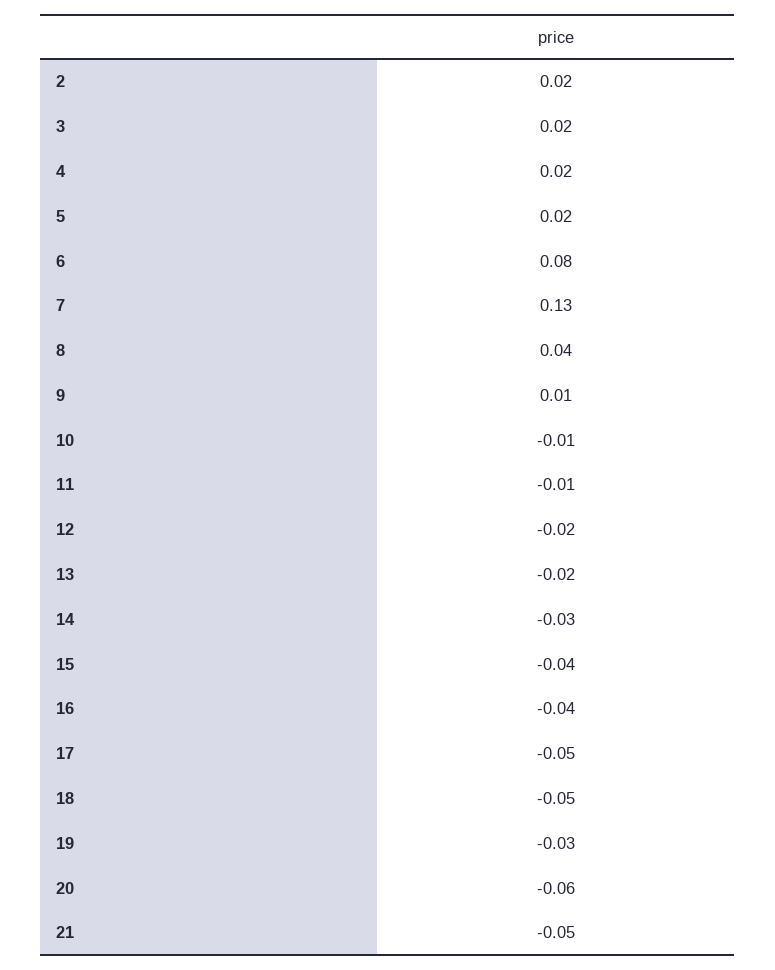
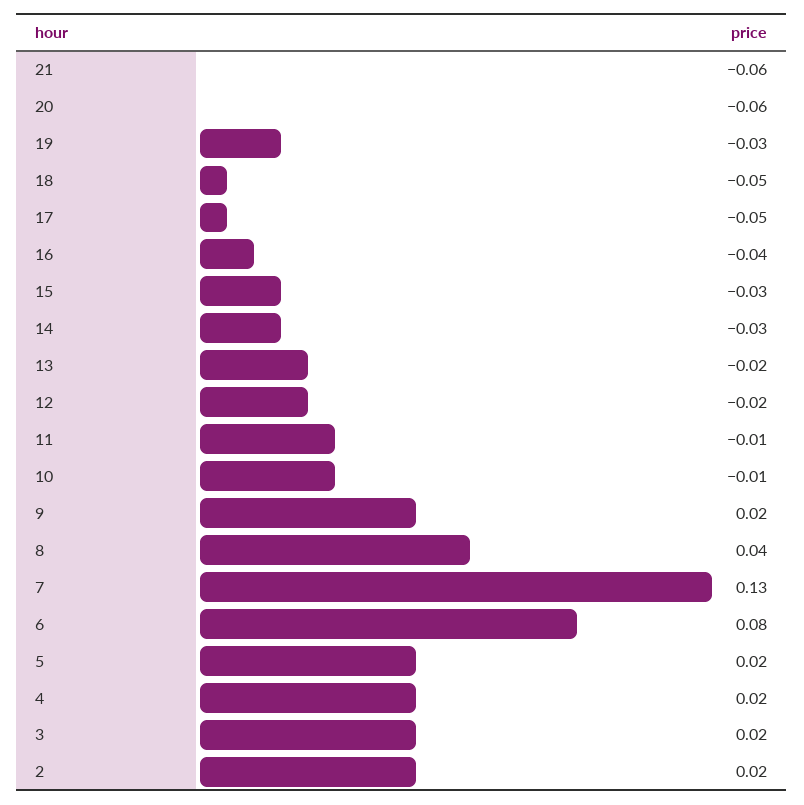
9: 0.01 -> 0.02
15: -0.04 -> -0.03
21: -0.05 -> -0.06

